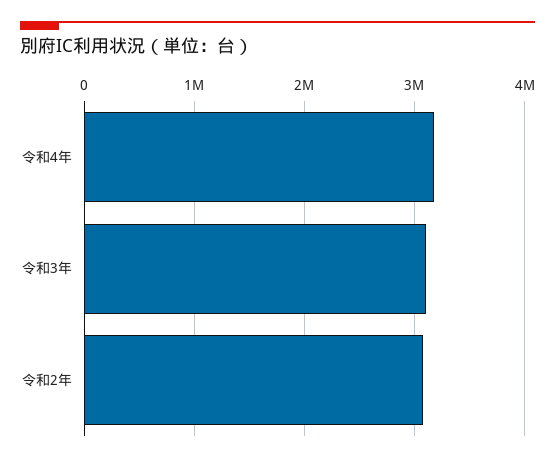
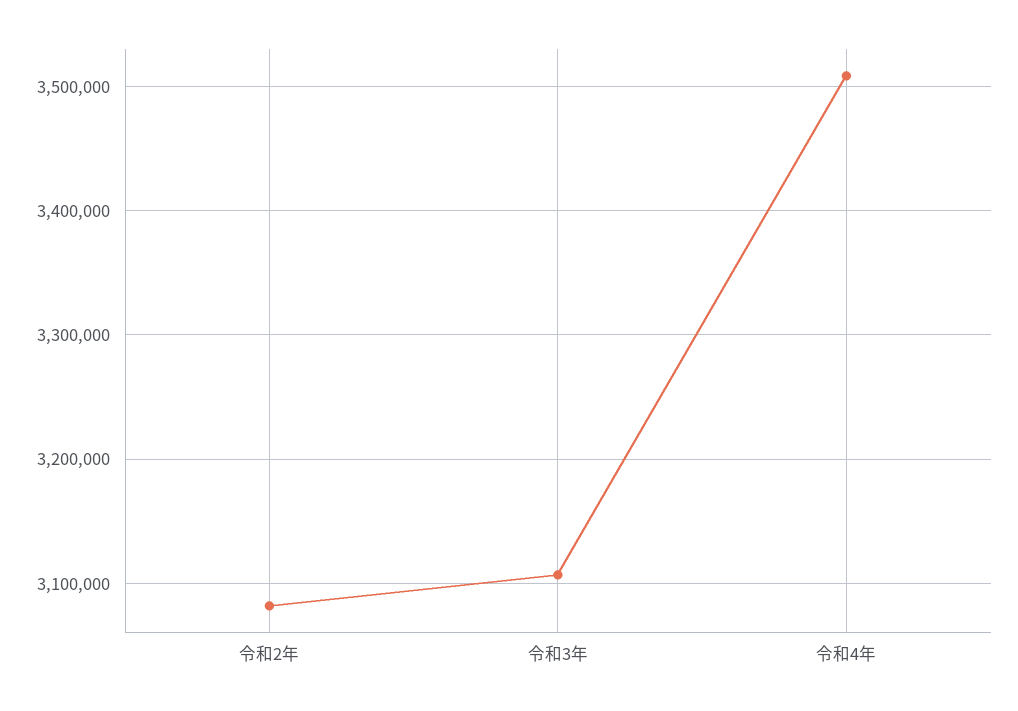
令和4年: 3200000 -> 3510000

